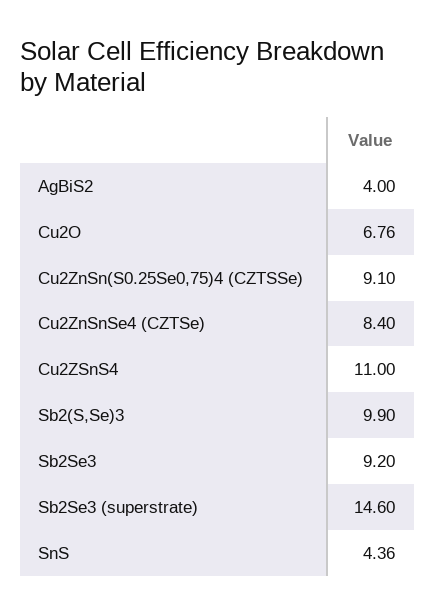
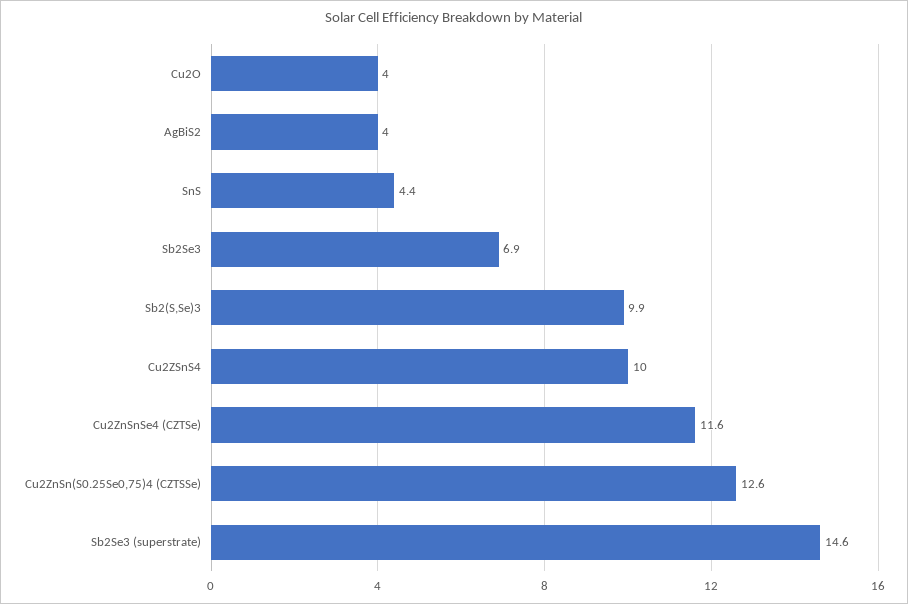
Cu2O: 6.76 -> 4
Cu2ZnSn(S0.25Se0,75)4 (CZTSSe): 9.1 -> 12.6
Cu2ZnSnSe4 (CZTSe): 8.4 -> 11.6
Cu2ZSnS4: 11 -> 10
Sb2Se3: 9.2 -> 6.9

